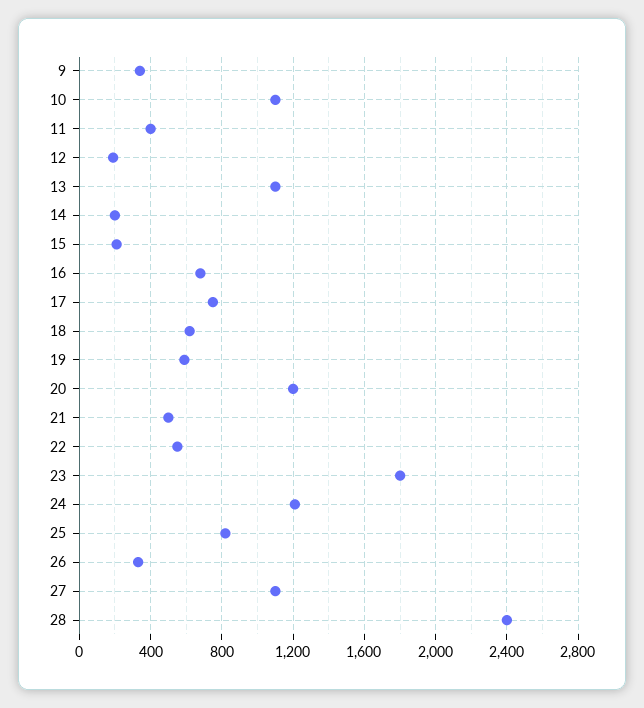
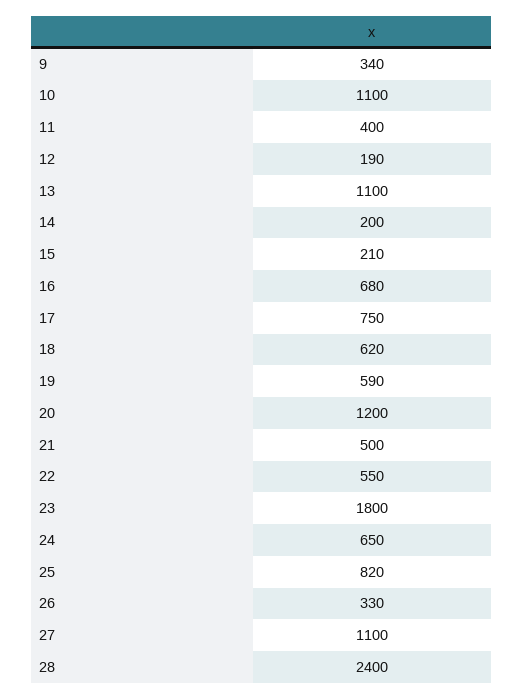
24: 1200 -> 650

